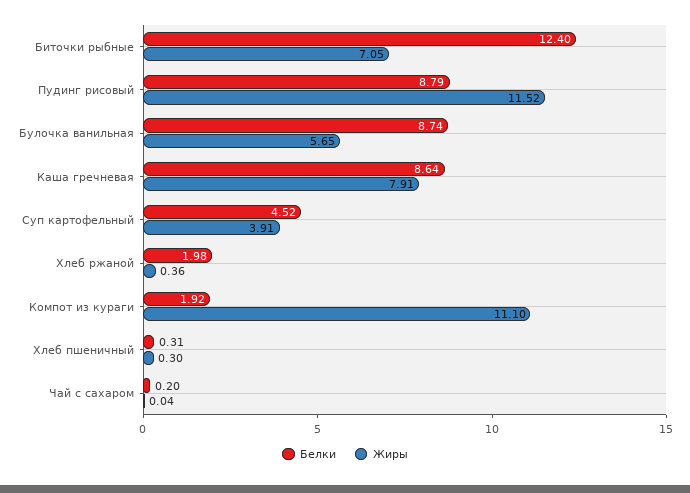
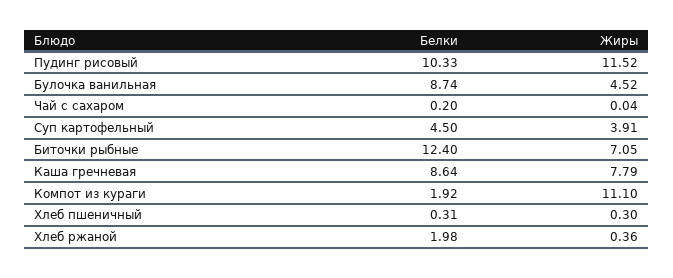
Белки, Пудинг рисовый: 8.79 -> 10.33
Жиры, Булочка ванильная: 5.65 -> 4.52
Жиры, Каша гречневая: 7.91 -> 7.79
Белки, Суп картофельный: 4.52 -> 4.5

